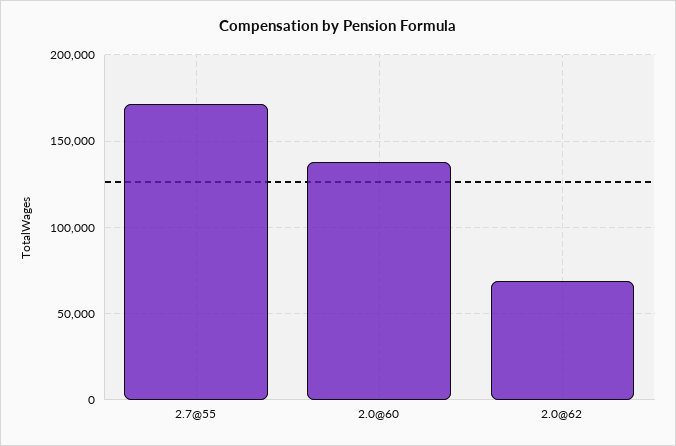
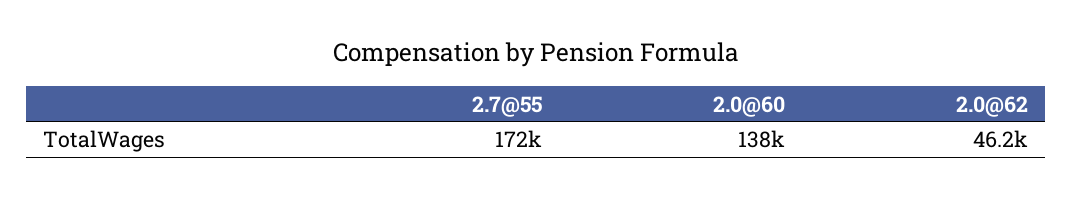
2.0@62: 70000 -> 46200

